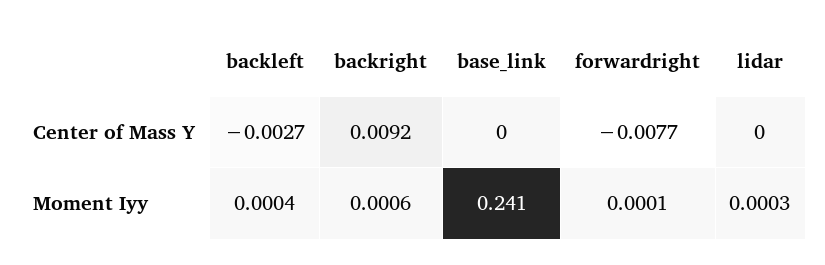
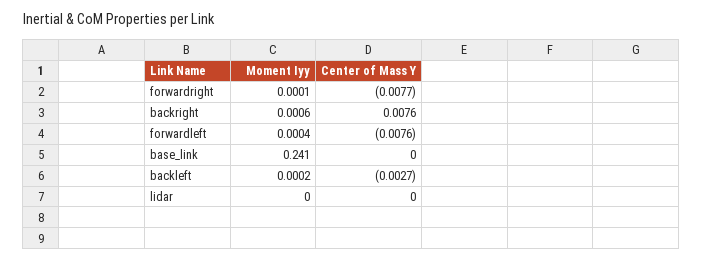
backright, Center of Mass Y: 0.0092 -> 0.0076
backleft, Moment Iyy: 0.0004 -> 0.0002
lidar, Moment Iyy: 0.0003 -> 0
forwardleft, Moment Iyy: none -> 0.0004
forwardleft, Center of Mass Y: none -> -0.0076

